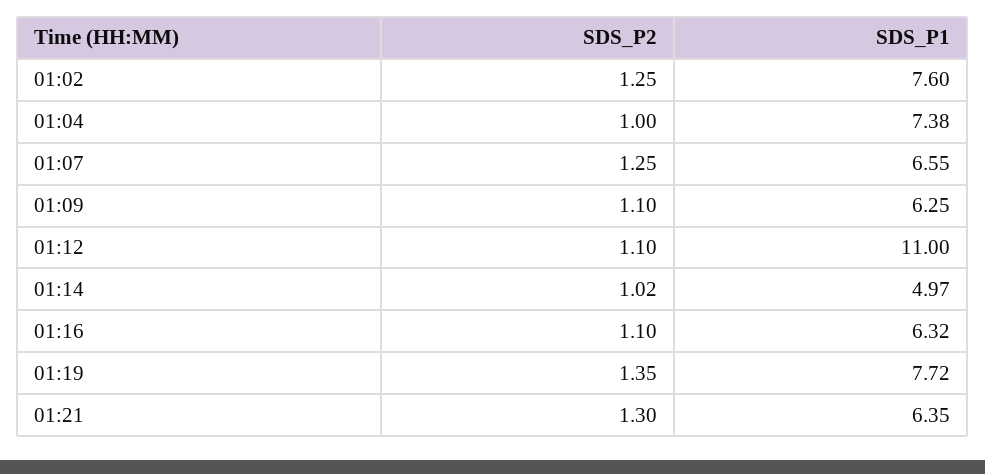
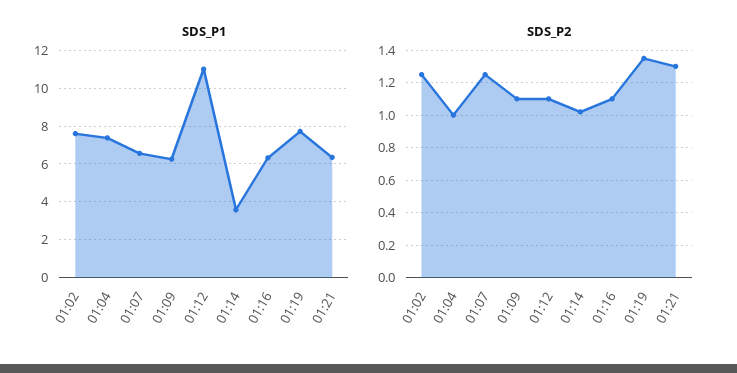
SDS_P1, 01:14: 4.97 -> 3.5

